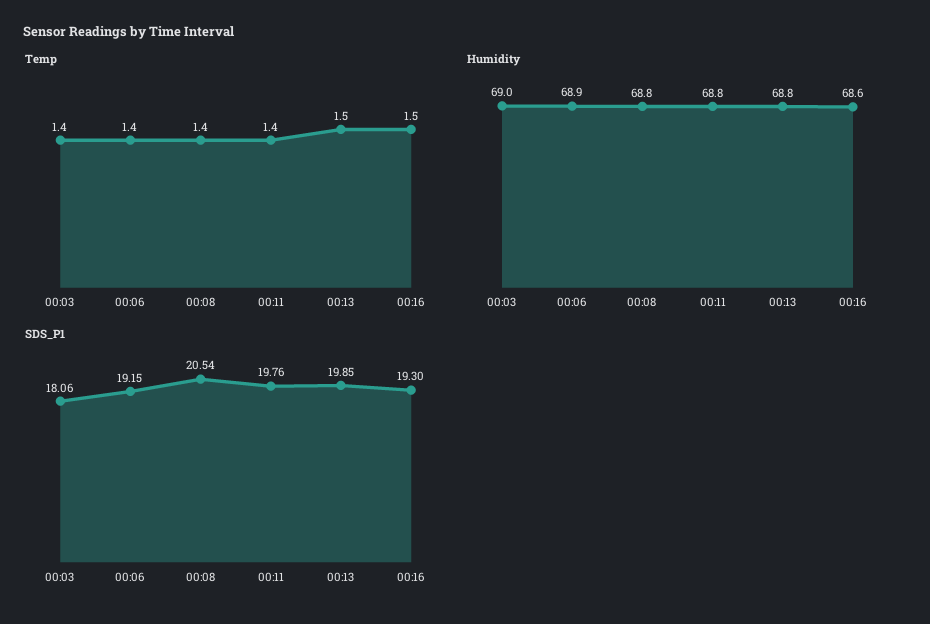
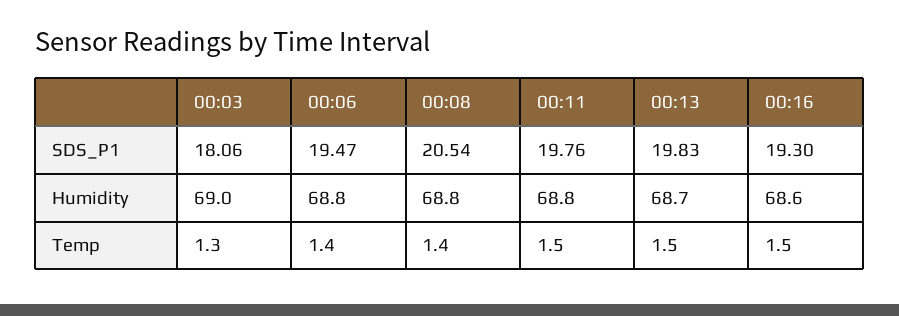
Temp, 00:03: 1.4 -> 1.3
Temp, 00:11: 1.4 -> 1.5
Humidity, 00:06: 68.9 -> 68.8
Humidity, 00:13: 68.8 -> 68.7
SDS_P1, 00:06: 19.15 -> 19.47
SDS_P1, 00:13: 19.85 -> 19.83

